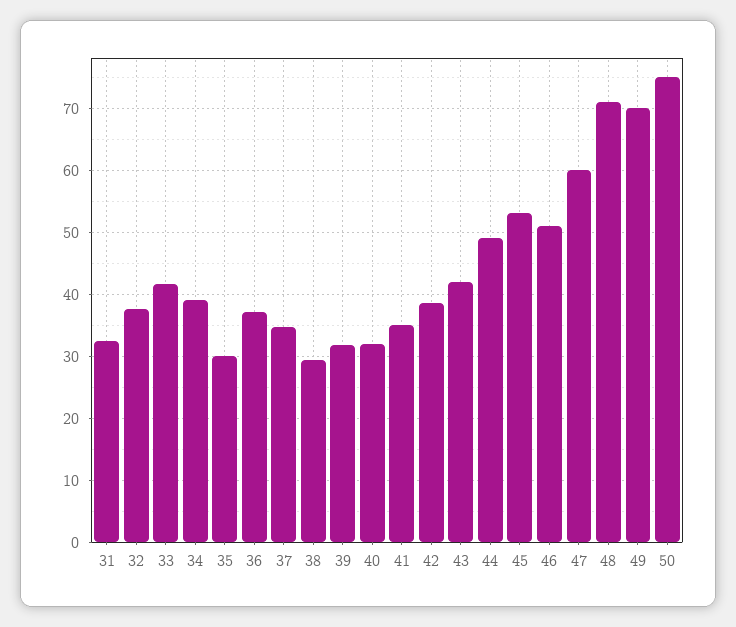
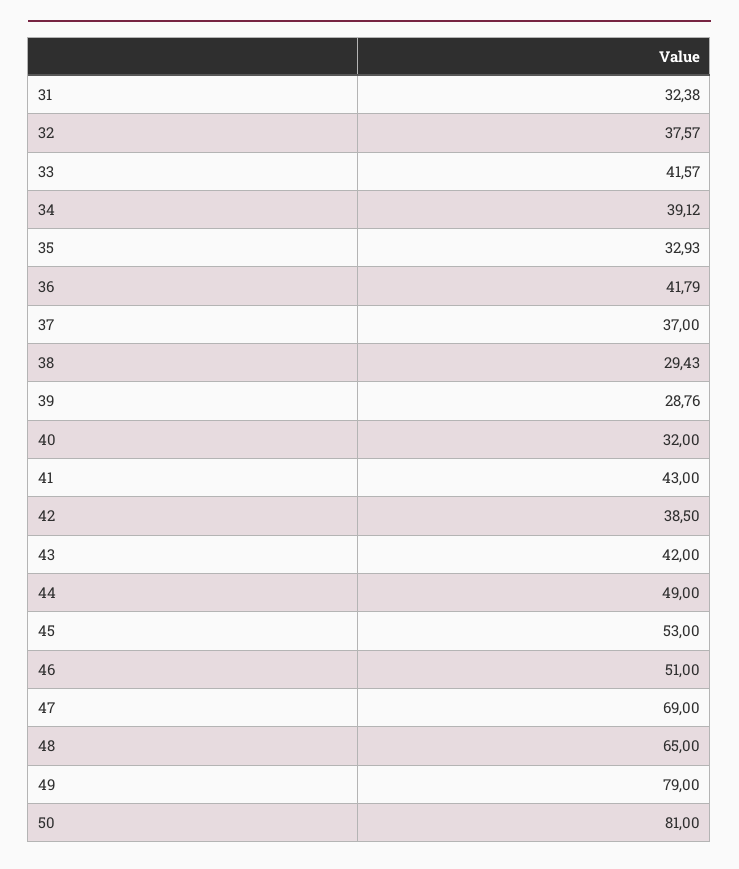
35: 30 -> 32.93
36: 37 -> 41.79
37: 35 -> 37
39: 32 -> 28.76
41: 35 -> 43
47: 60 -> 69
48: 71 -> 65
49: 70 -> 79
50: 75 -> 81

